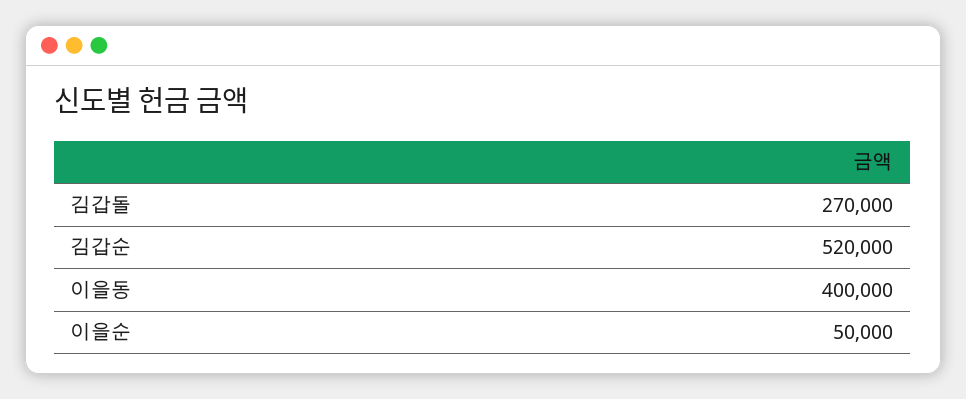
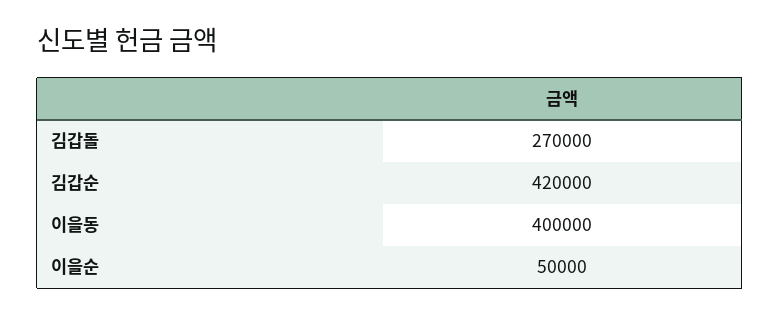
김갑순: 520000 -> 420000

